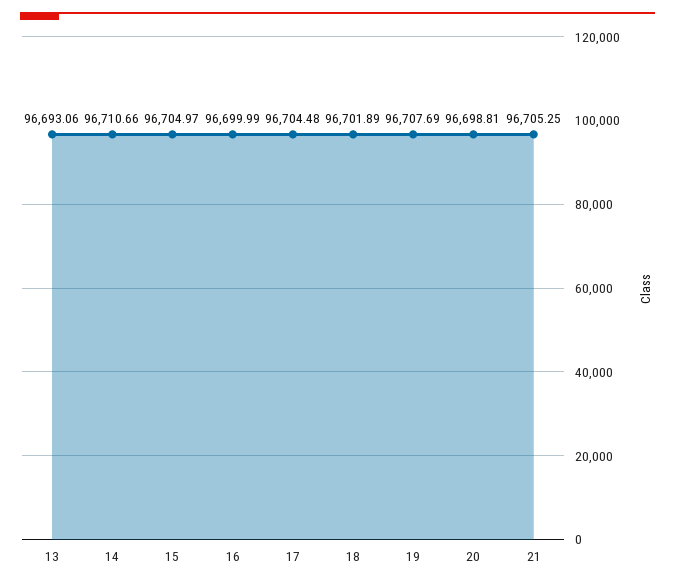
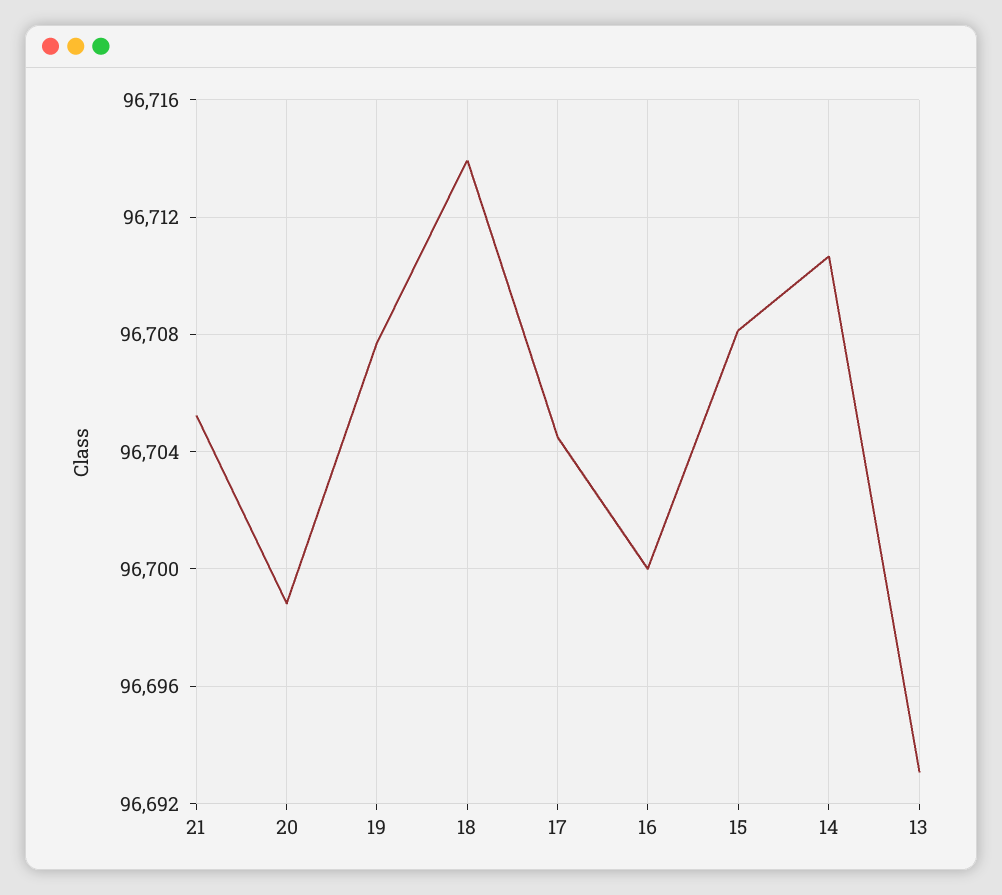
15: 96704.97 -> 96708
18: 96701.89 -> 96714

